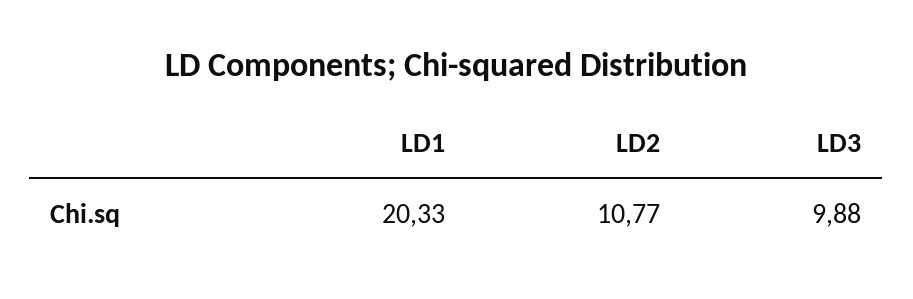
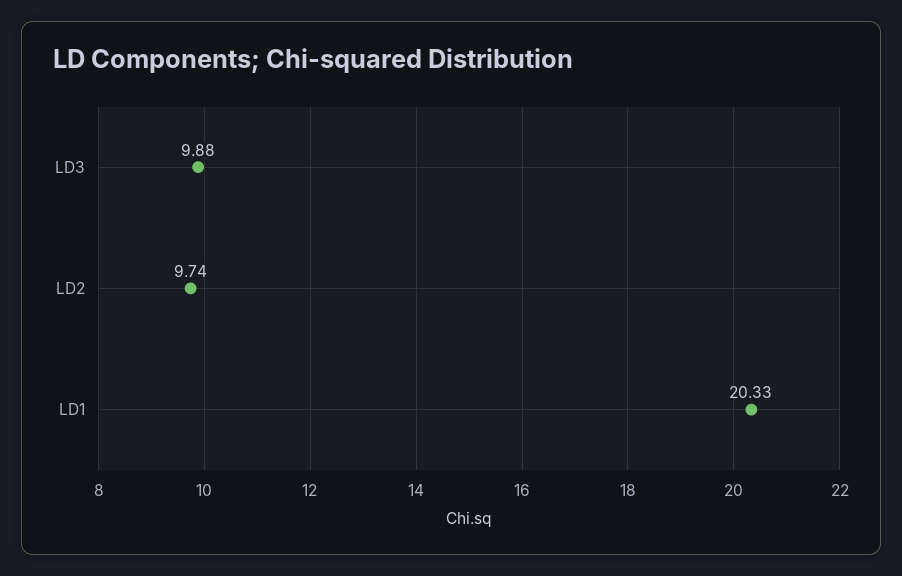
LD2: 10.77 -> 9.74

